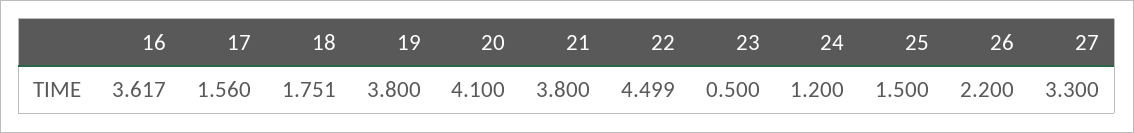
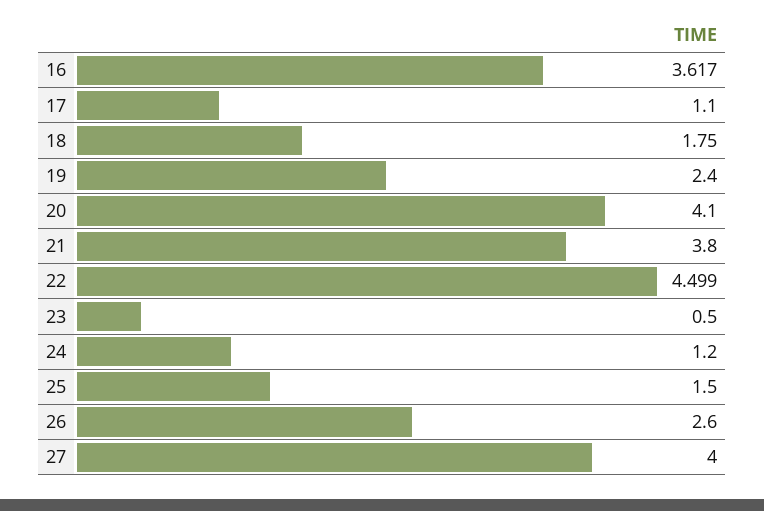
17: 1.56 -> 1.1
18: 1.751 -> 1.75
19: 3.8 -> 2.4
26: 2.2 -> 2.6
27: 3.3 -> 4

